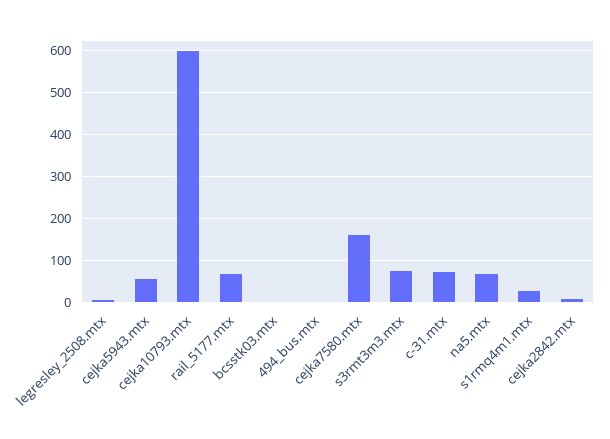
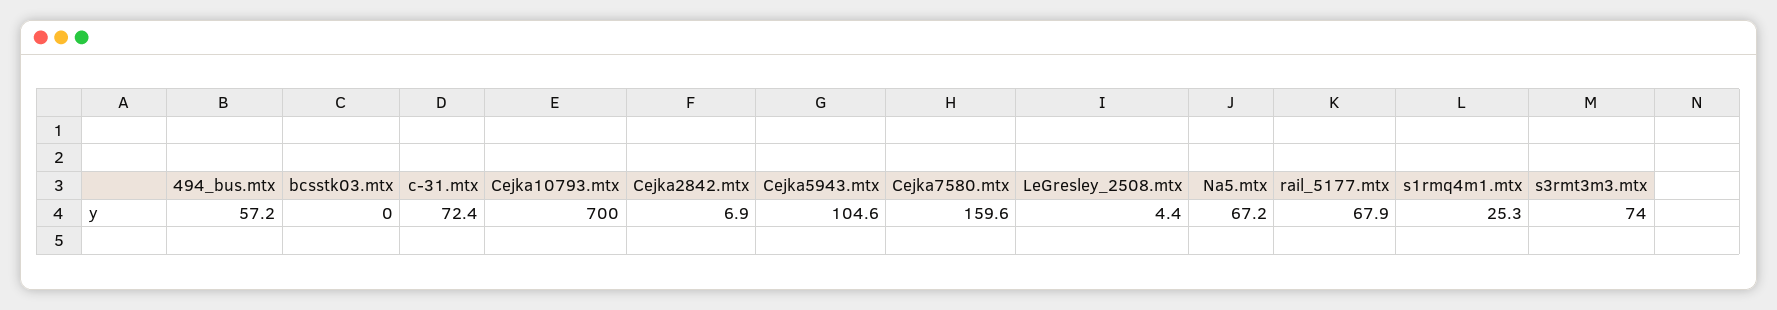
cejka5943.mtx: 60 -> 104.6
cejka10793.mtx: 600 -> 700
494_bus.mtx: 0 -> 57.2

